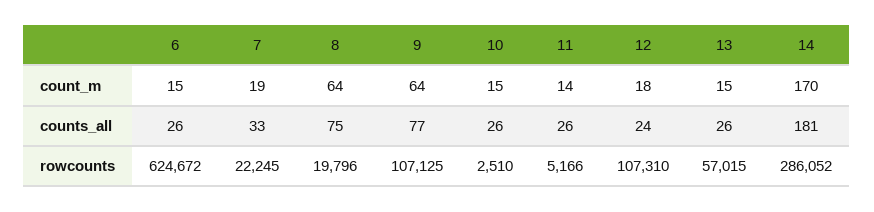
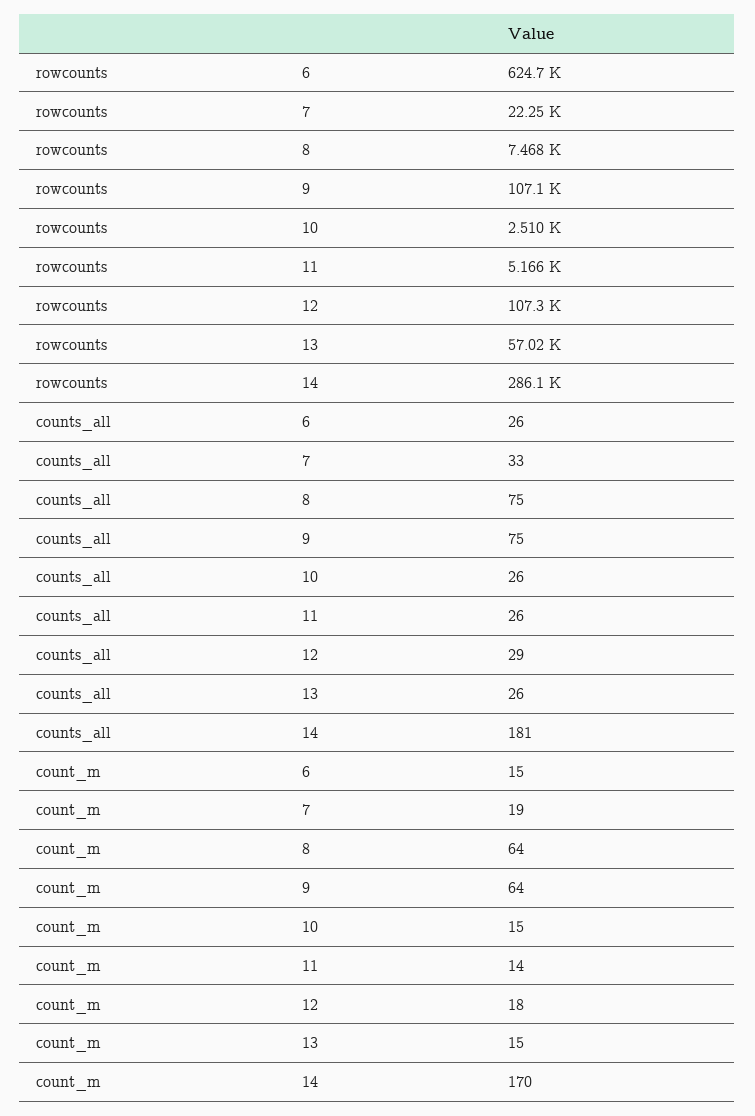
9, counts_all: 77 -> 75
12, counts_all: 24 -> 29
8, rowcounts: 19796 -> 7468

